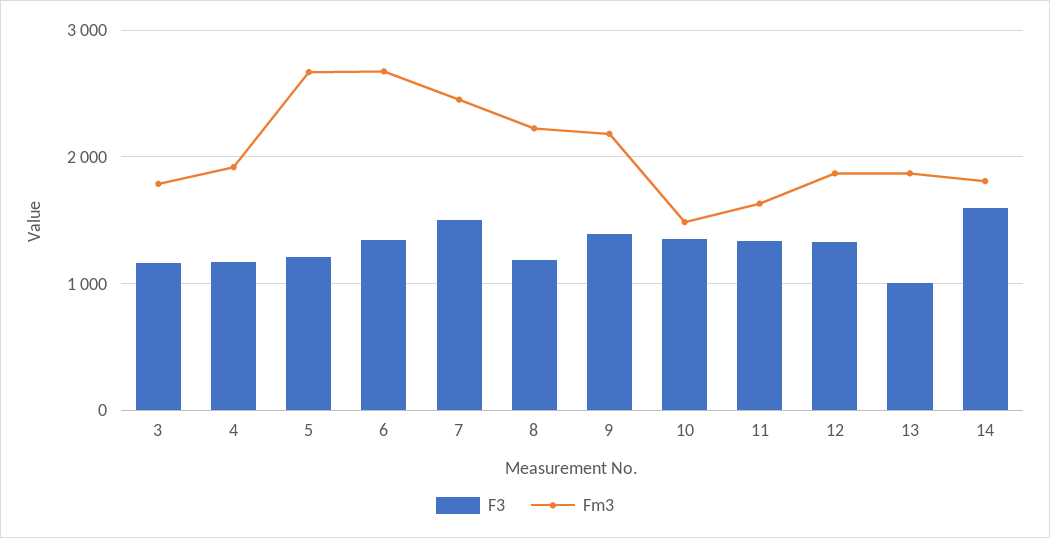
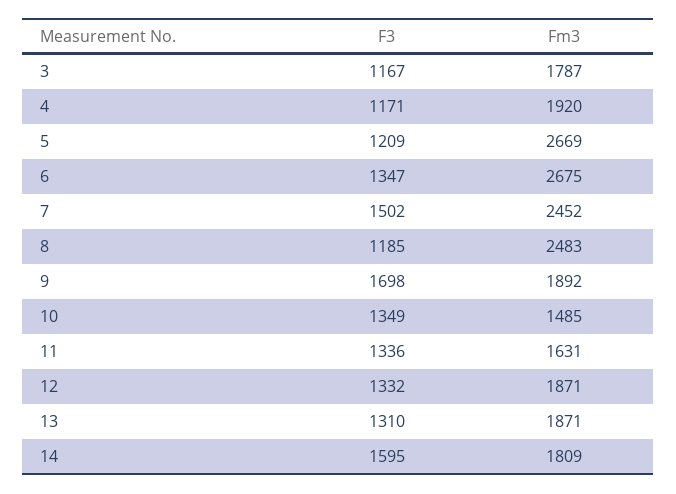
Fm3, 8: 2200 -> 2483
F3, 9: 1400 -> 1698
Fm3, 9: 2200 -> 1892
F3, 13: 1000 -> 1310

